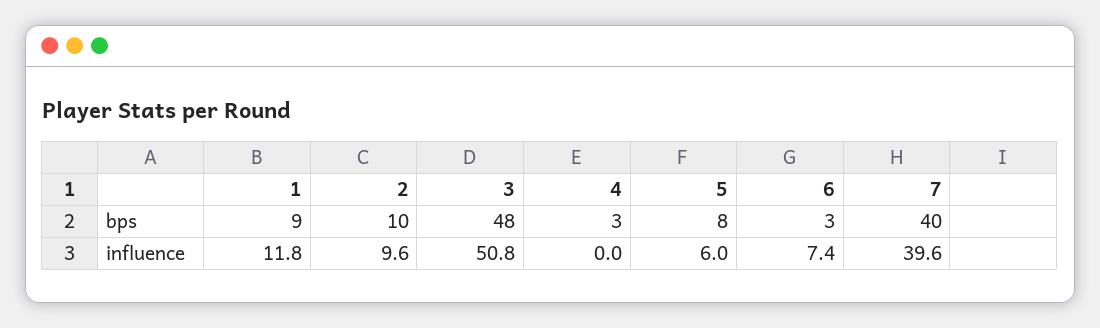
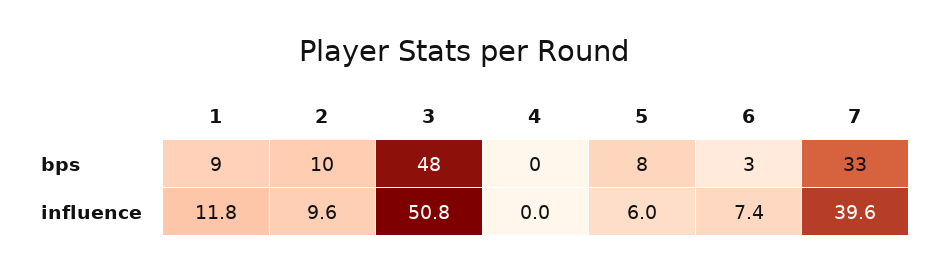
4, bps: 3 -> 0
7, bps: 40 -> 33

